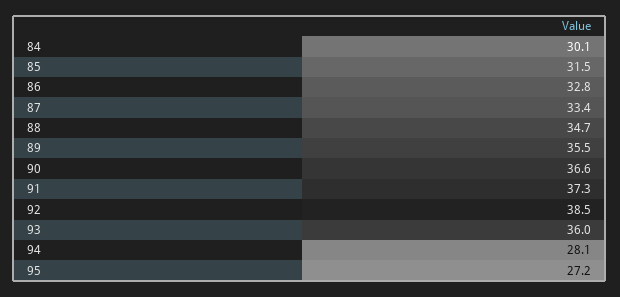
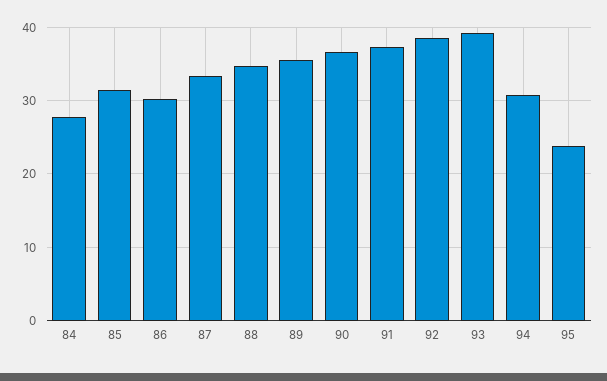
84: 30.1 -> 28
86: 32.8 -> 30
93: 36 -> 39
94: 28.1 -> 31
95: 27.2 -> 24

